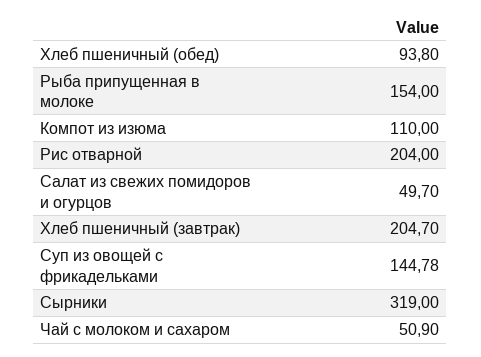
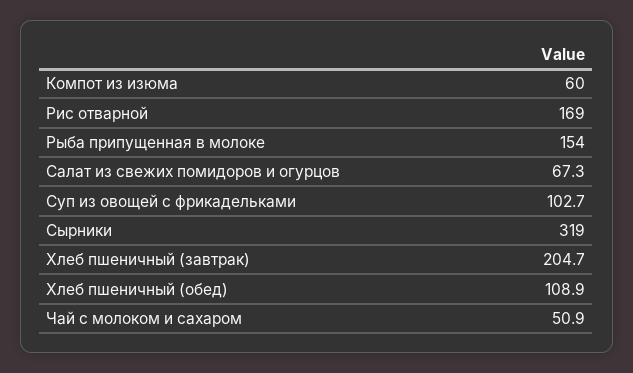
Хлеб пшеничный (обед): 93.8 -> 108.9
Компот из изюма: 110 -> 60
Рис отварной: 204 -> 169
Салат из свежих помидоров и огурцов: 49.7 -> 67.3
Суп из овощей с фрикадельками: 144.78 -> 102.7

